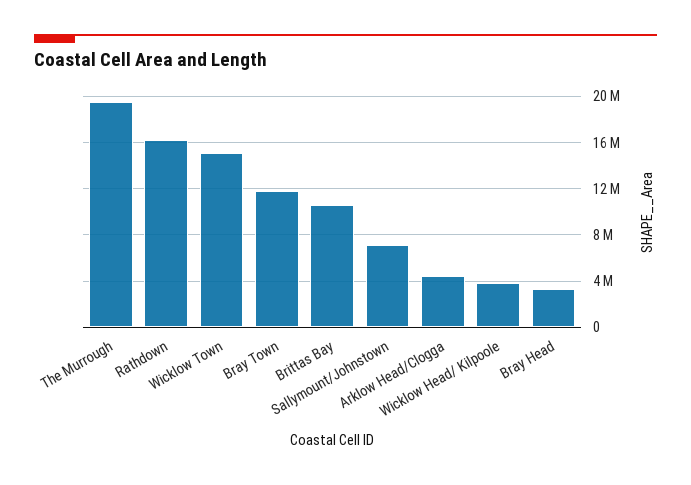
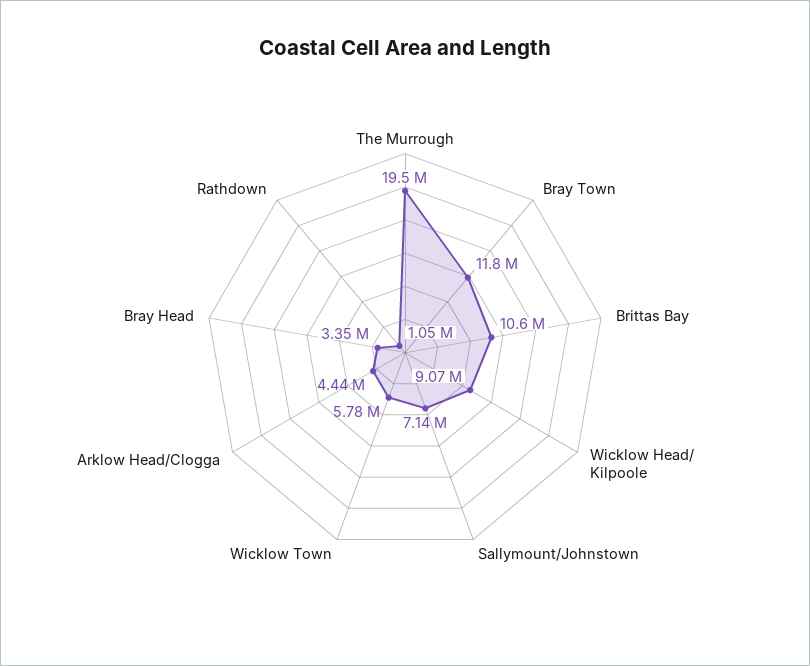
Rathdown: 16000000 -> 1050000
Wicklow Town: 15000000 -> 5780000
Wicklow Head/ Kilpoole: 4000000 -> 9070000

